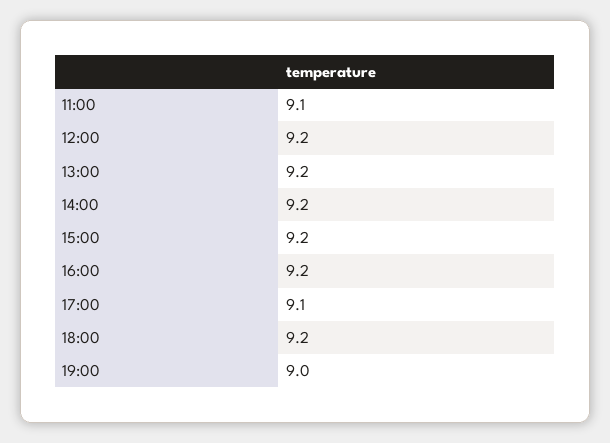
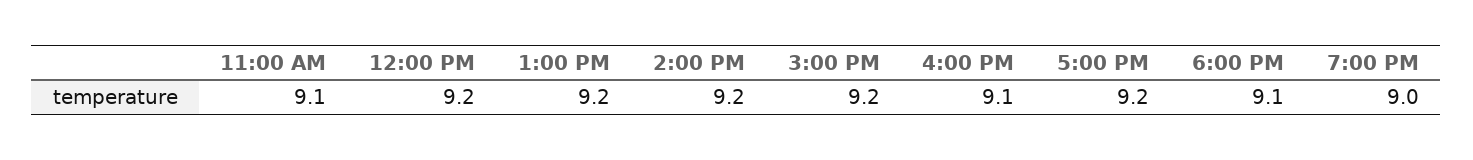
16:00: 9.2 -> 9.1
17:00: 9.1 -> 9.2
18:00: 9.2 -> 9.1

